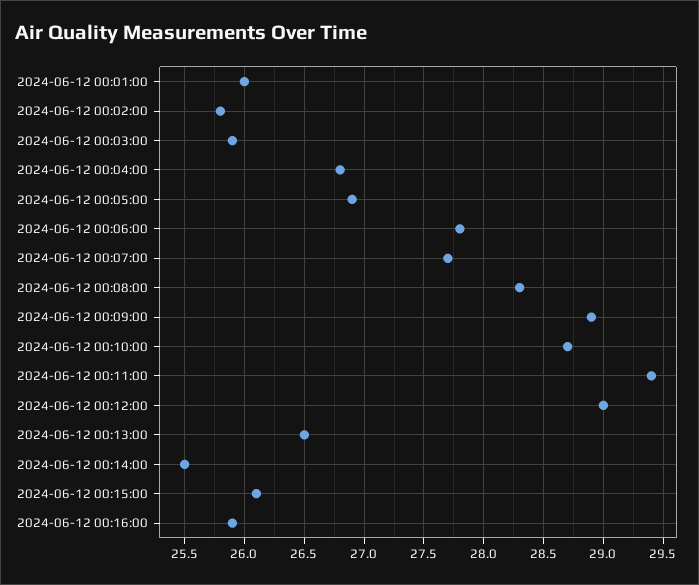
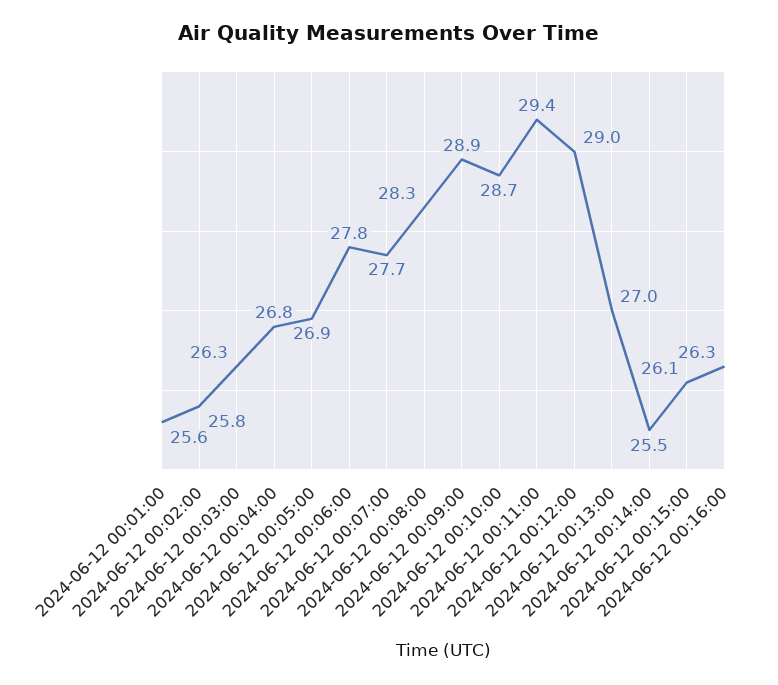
2024-06-12 00:01:00: 26 -> 25.6
2024-06-12 00:03:00: 25.9 -> 26.3
2024-06-12 00:13:00: 26.5 -> 27
2024-06-12 00:16:00: 25.9 -> 26.3

